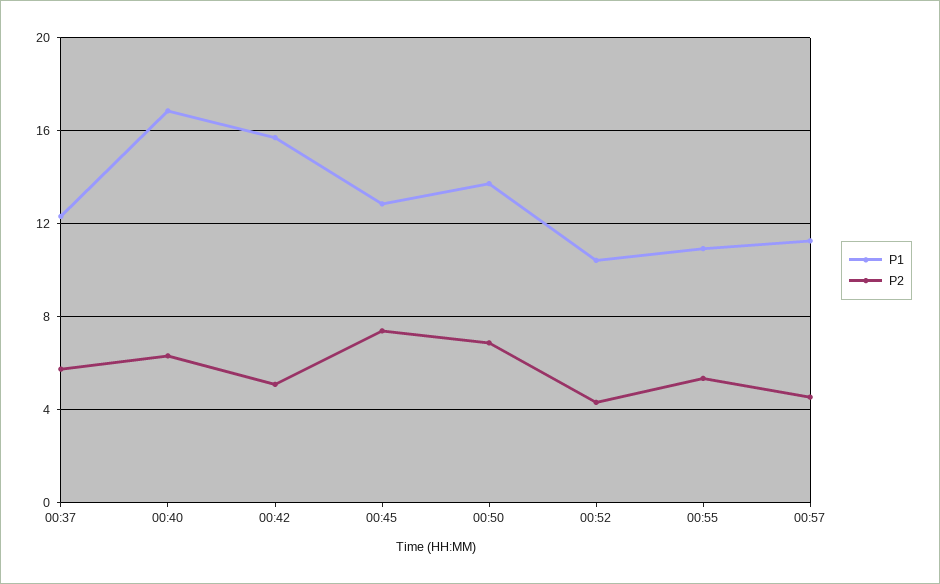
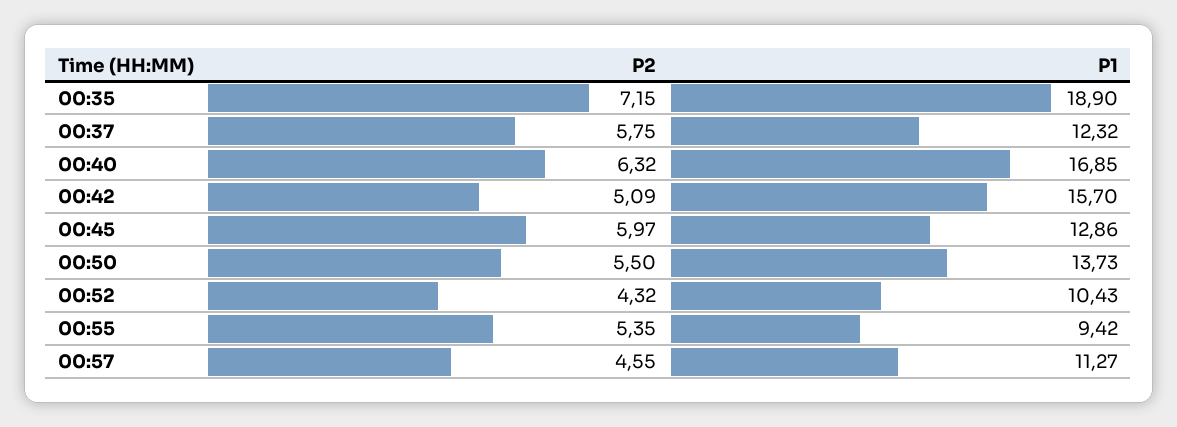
P2, 00:45: 7.5 -> 5.97
P2, 00:50: 7 -> 5.5
P1, 00:55: 11 -> 9.42
P2, 00:35: none -> 7.15
P1, 00:35: none -> 18.9

